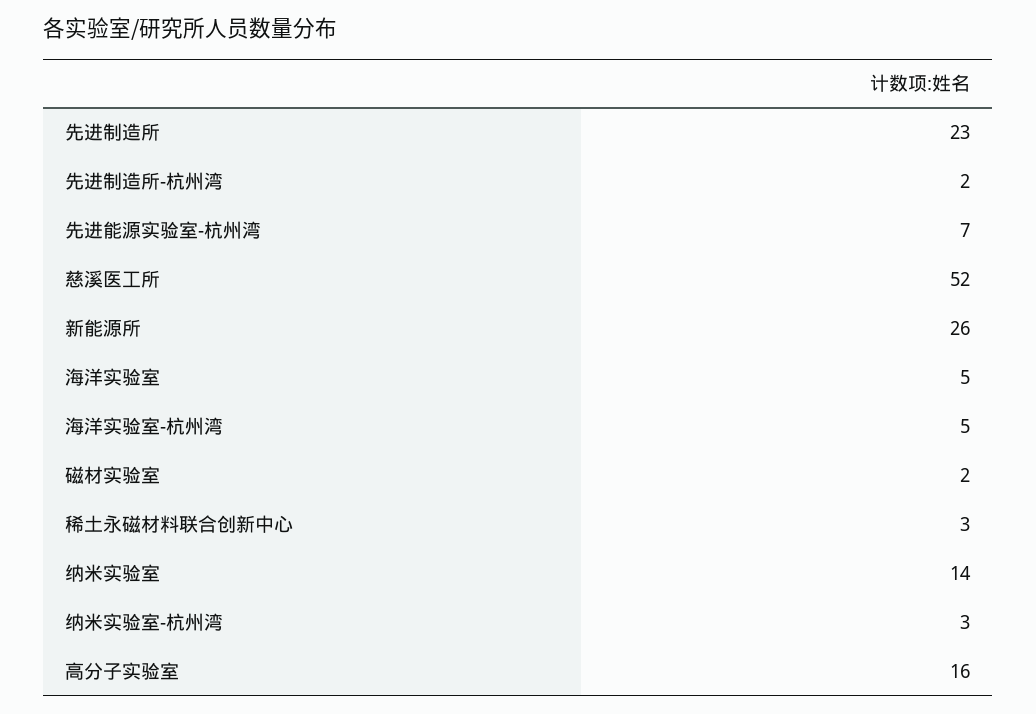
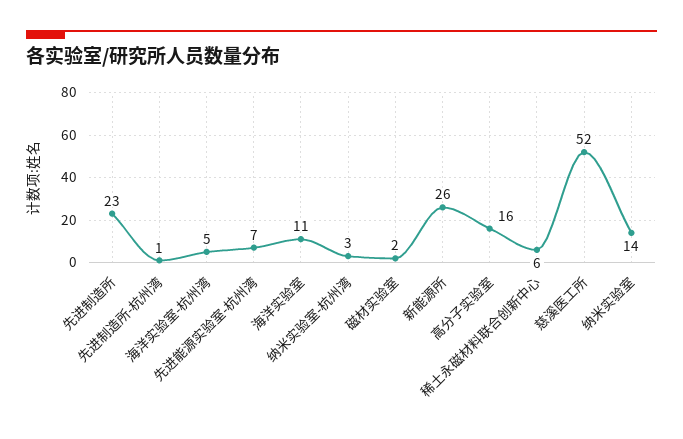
先进制造所-杭州湾: 2 -> 1
海洋实验室: 5 -> 11
稀土永磁材料联合创新中心: 3 -> 6

